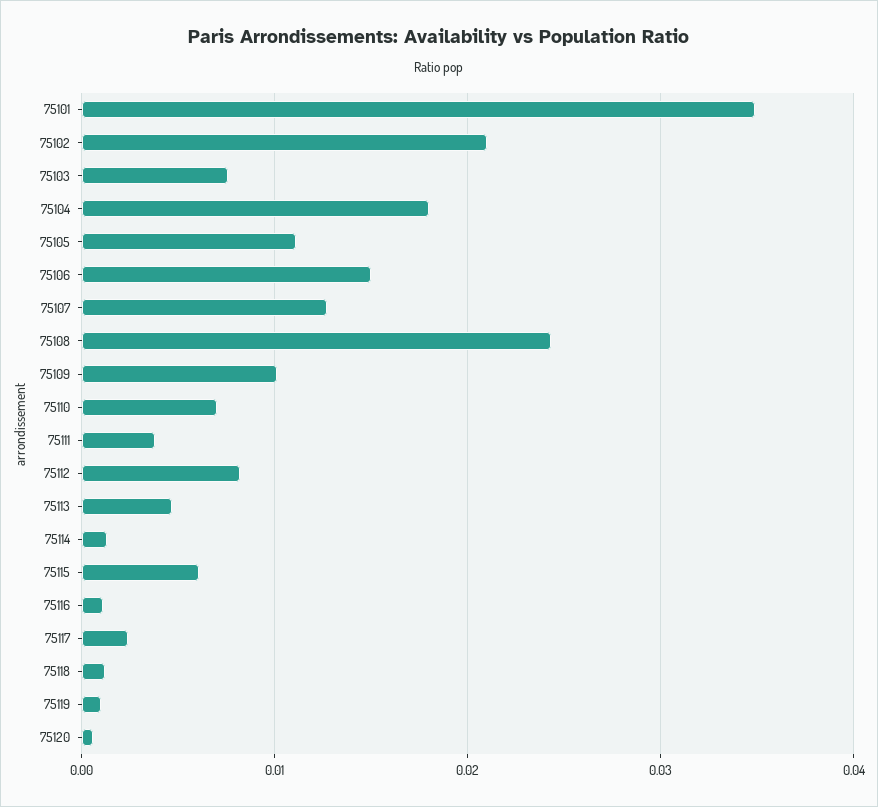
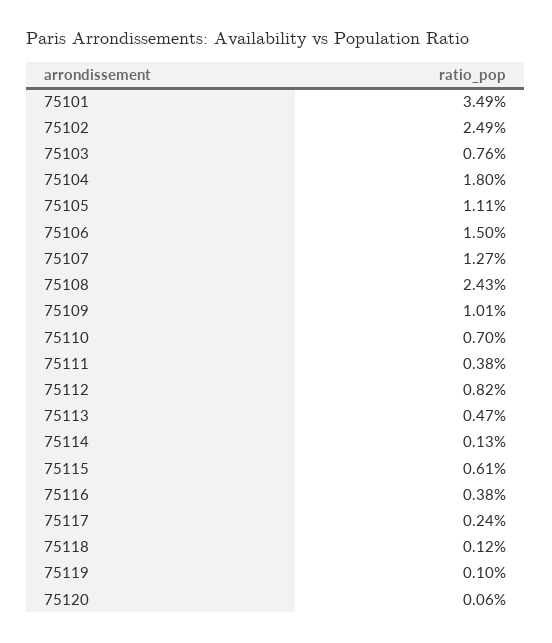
75102: 0.021 -> 0.0249
75116: 0.001 -> 0.0038

